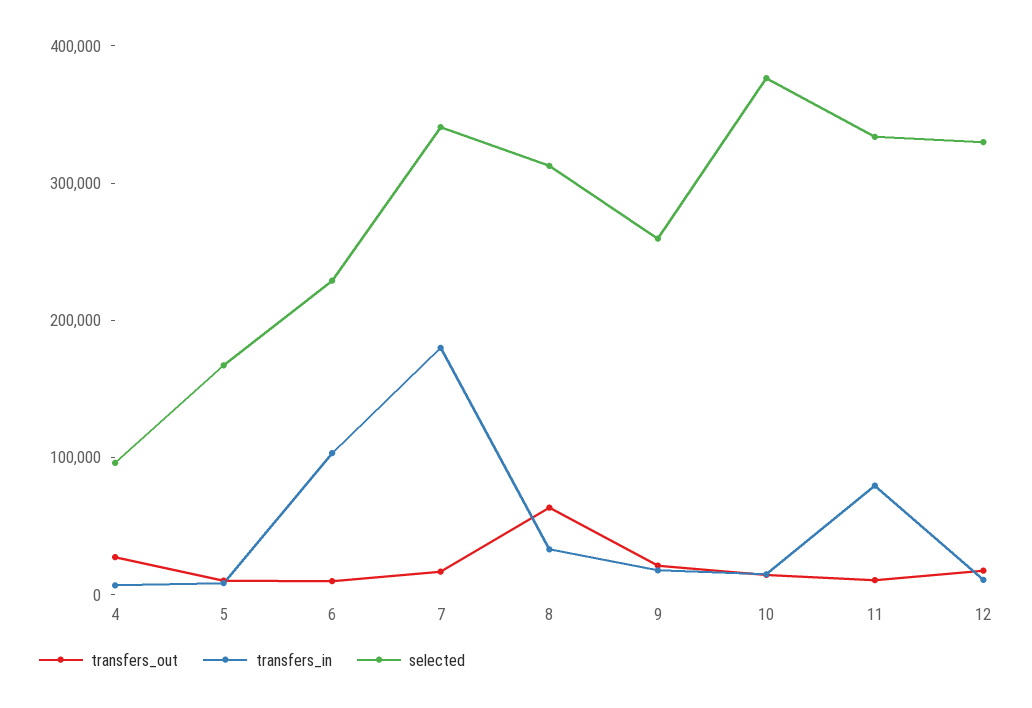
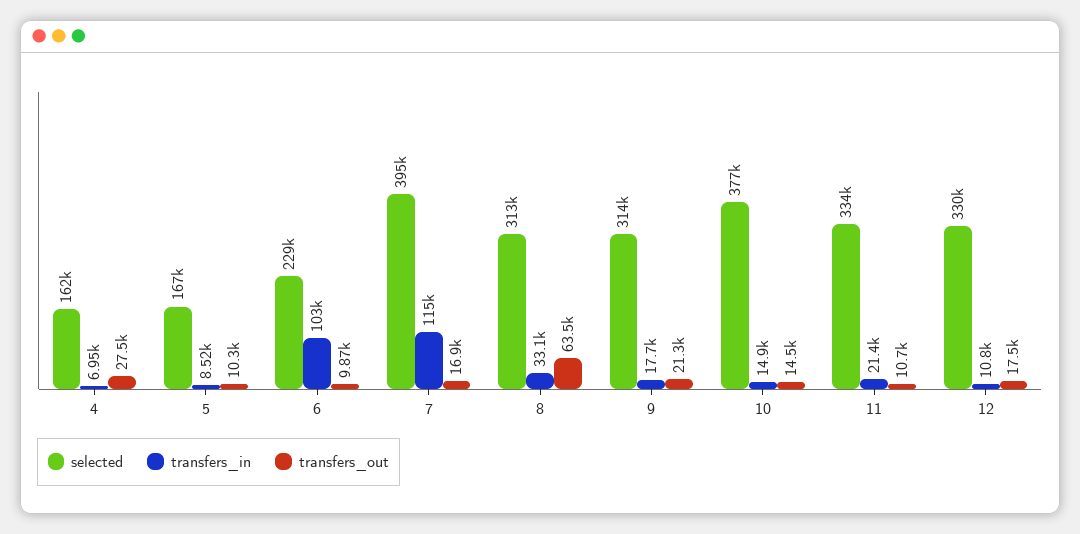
selected, 4: 100000 -> 162000
transfers_in, 7: 180000 -> 115000
selected, 7: 340000 -> 395000
selected, 9: 260000 -> 314000
transfers_in, 11: 80000 -> 21400

